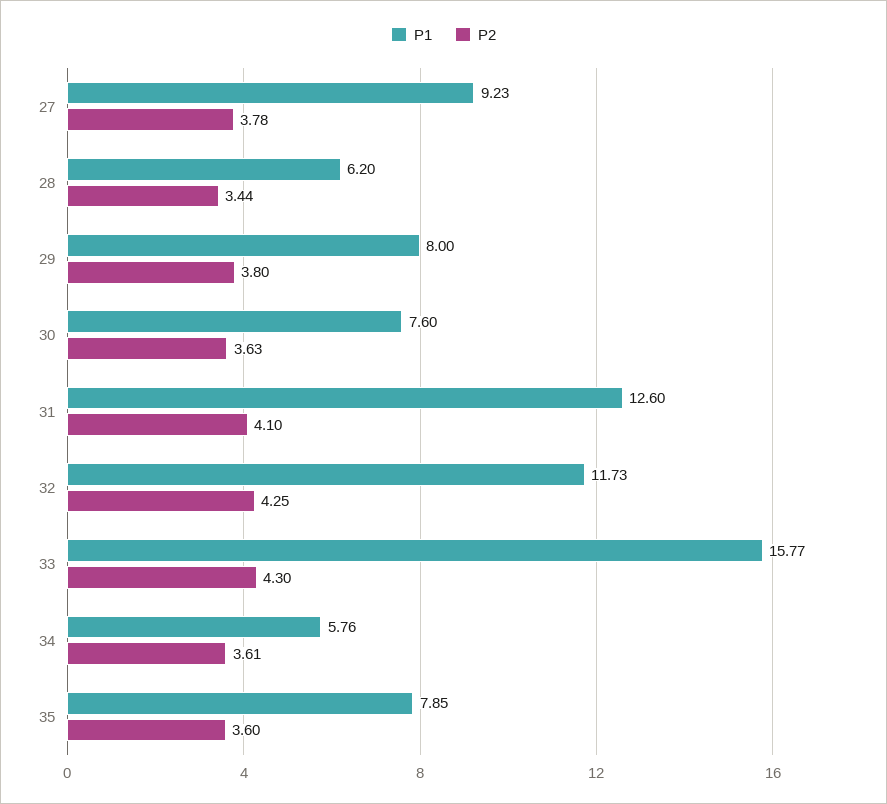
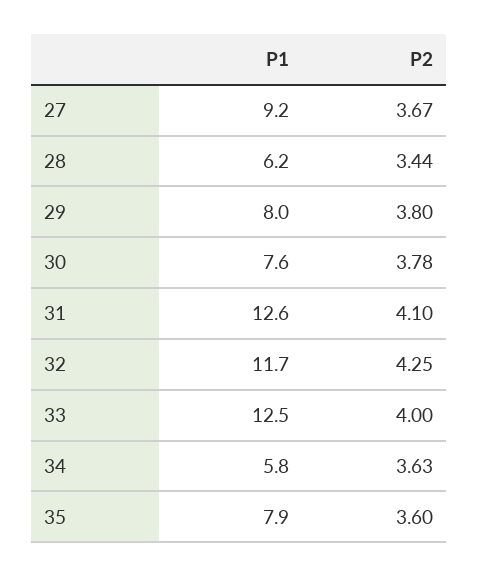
P2, 27: 3.78 -> 3.67
P2, 30: 3.63 -> 3.78
P1, 33: 15.77 -> 12.5
P2, 33: 4.3 -> 4
P2, 34: 3.61 -> 3.63

